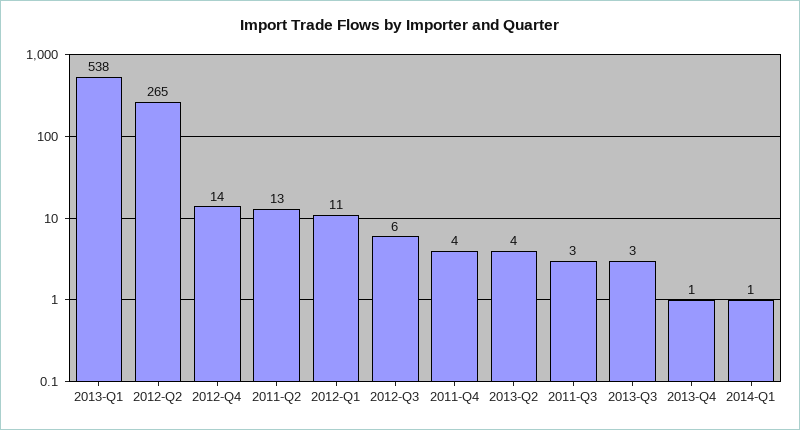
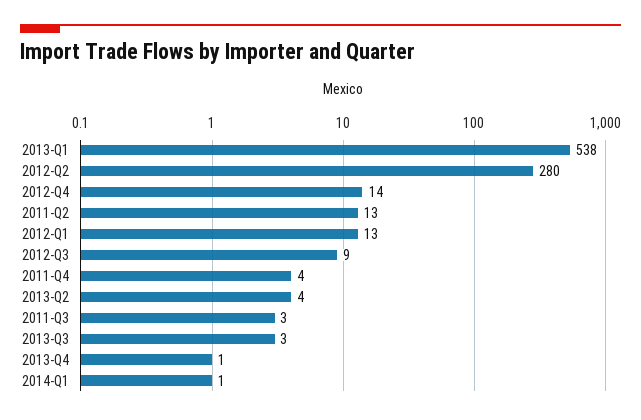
2012-Q2: 265 -> 280
2012-Q1: 11 -> 13
2012-Q3: 6 -> 9

